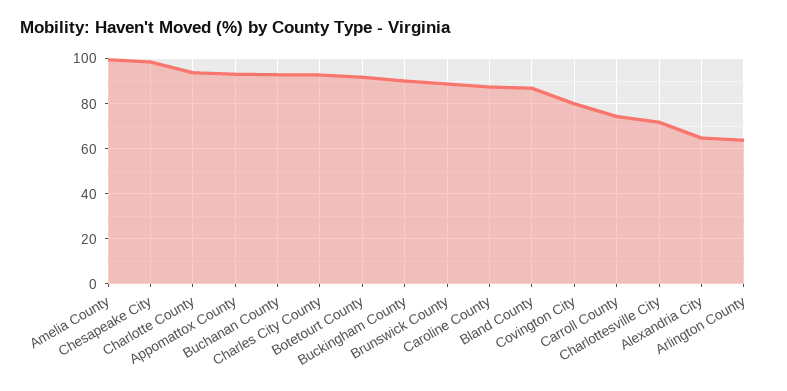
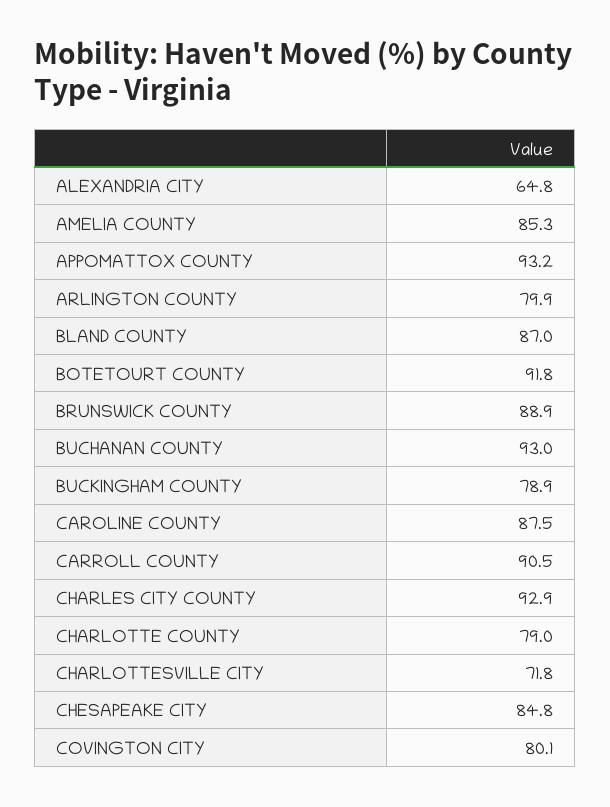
Amelia County: 100 -> 85.3
Chesapeake City: 100 -> 84.8
Charlotte County: 95 -> 79
Buckingham County: 90 -> 78.9
Carroll County: 75 -> 90.5
Arlington County: 65 -> 79.9

